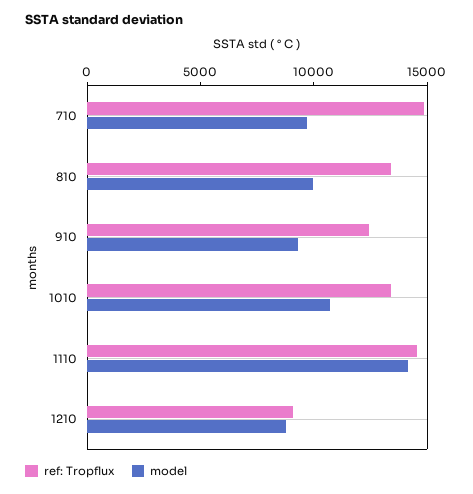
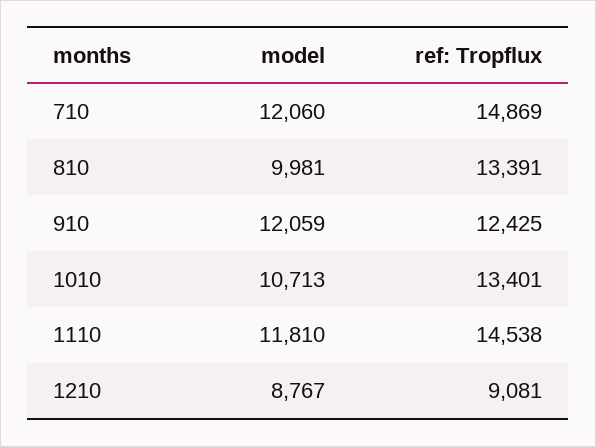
model, 710: 10000 -> 12060
model, 910: 9000 -> 12059
model, 1110: 14000 -> 11810

